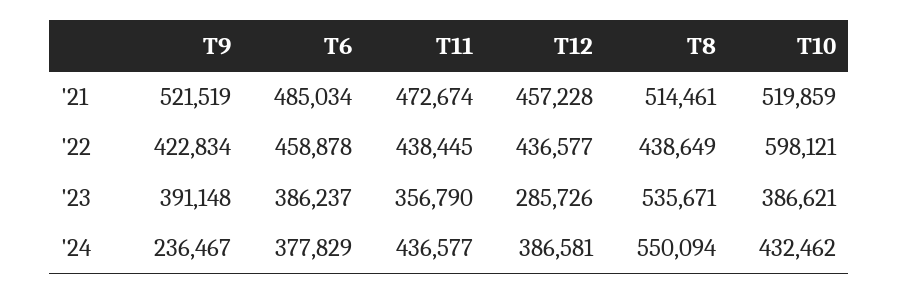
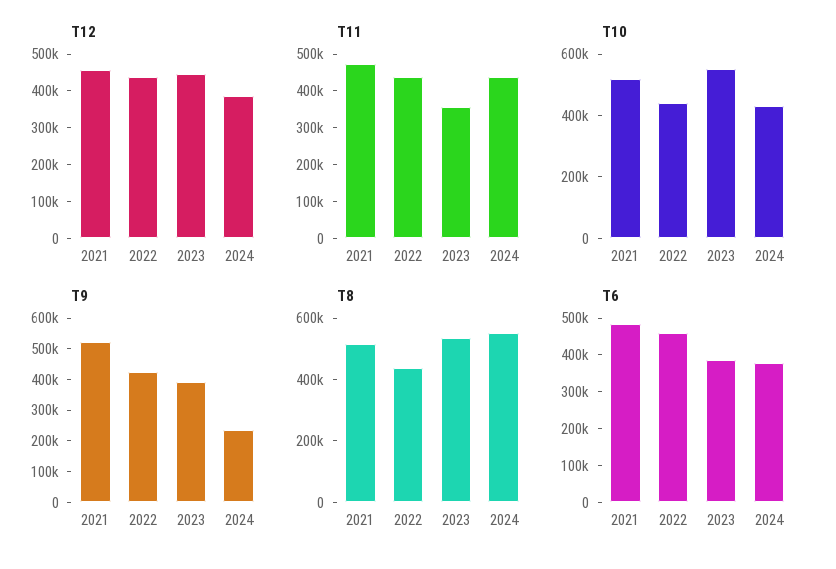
T10, '22: 598121 -> 450000
T12, '23: 285726 -> 450000
T10, '23: 386621 -> 550000

